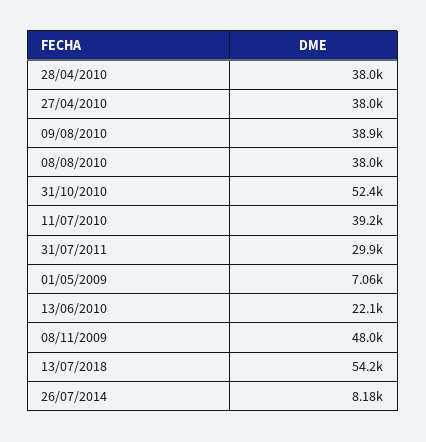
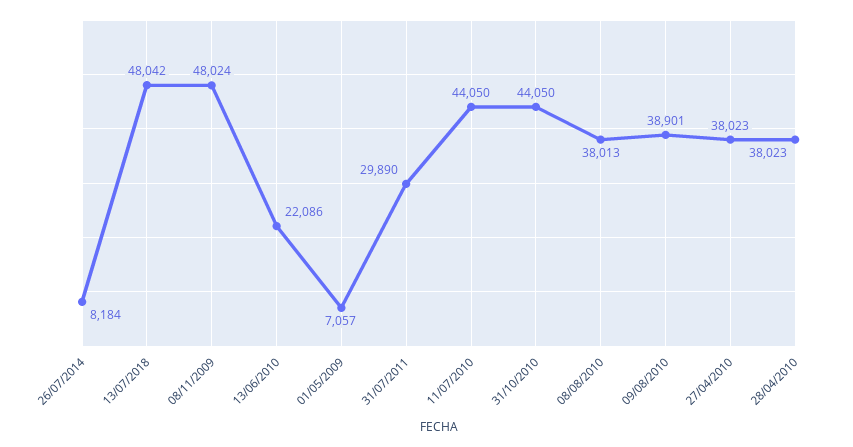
31/10/2010: 52400 -> 44050
11/07/2010: 39200 -> 44050
13/07/2018: 54200 -> 48042

